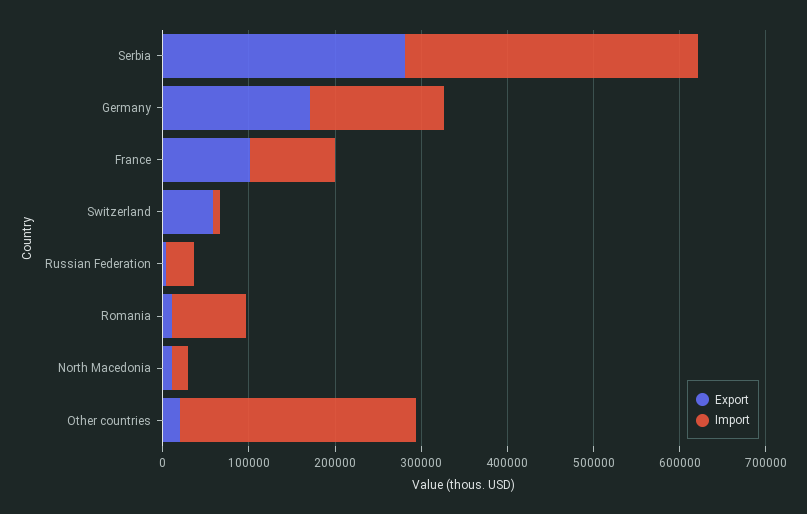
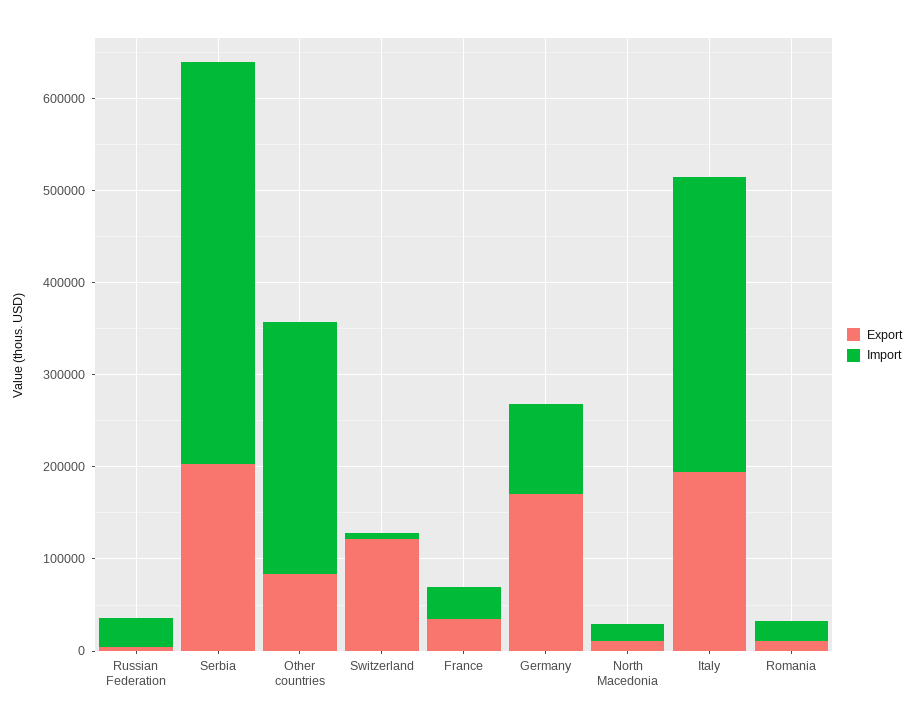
Export, Serbia: 280000 -> 200000
Import, Serbia: 340000 -> 440000
Import, Germany: 160000 -> 100000
Export, France: 100000 -> 40000
Import, France: 100000 -> 40000
Export, Switzerland: 60000 -> 120000
Import, Romania: 80000 -> 20000
Export, Other countries: 20000 -> 80000
Export, Italy: none -> 200000
Import, Italy: none -> 320000

